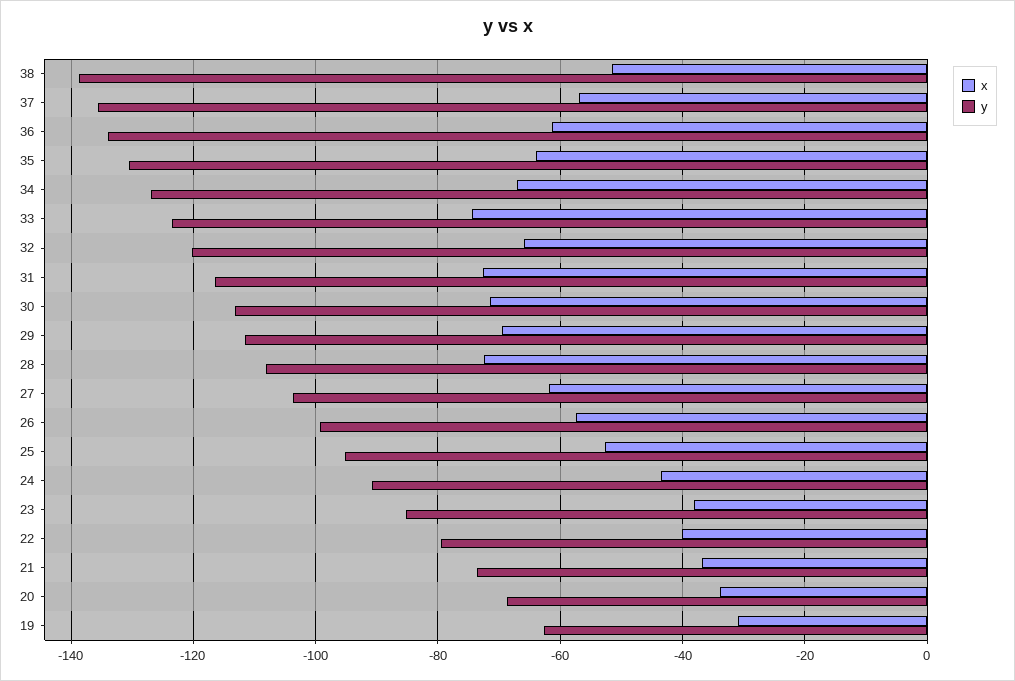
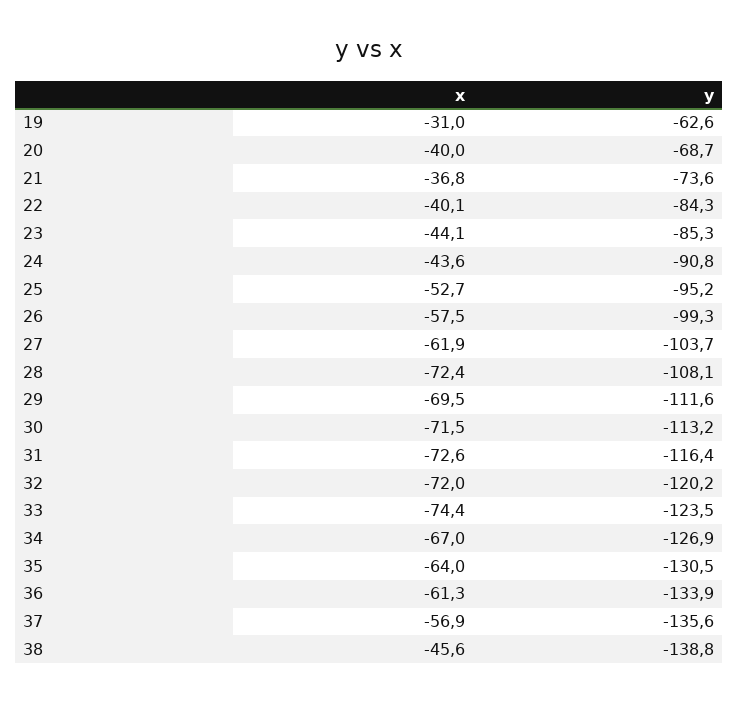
x, 38: -52 -> -45.6
x, 32: -66 -> -72
x, 23: -38 -> -44.1
y, 22: -80 -> -84.3
x, 20: -34 -> -40

